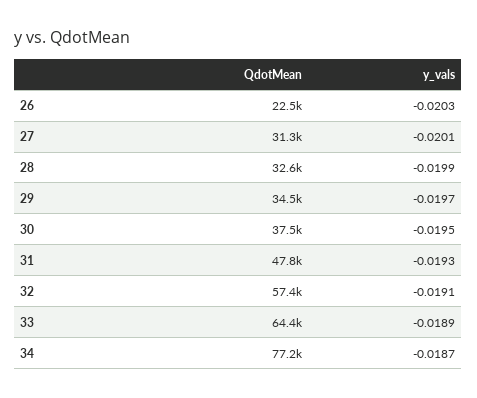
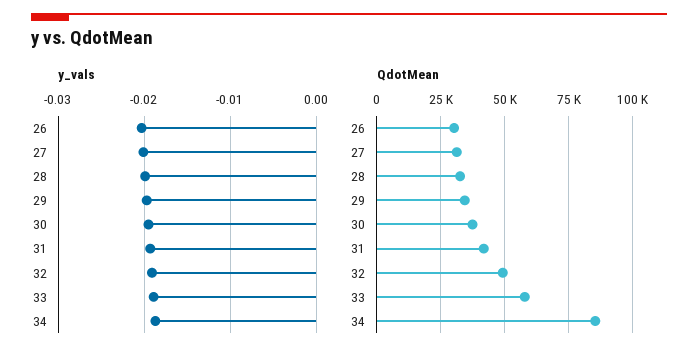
QdotMean, 26: 22500 -> 30000
QdotMean, 31: 47800 -> 42500
QdotMean, 32: 57400 -> 50000
QdotMean, 33: 64400 -> 57500
QdotMean, 34: 77200 -> 85000

